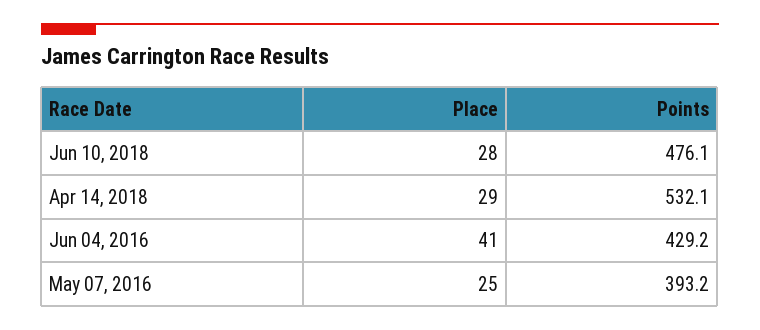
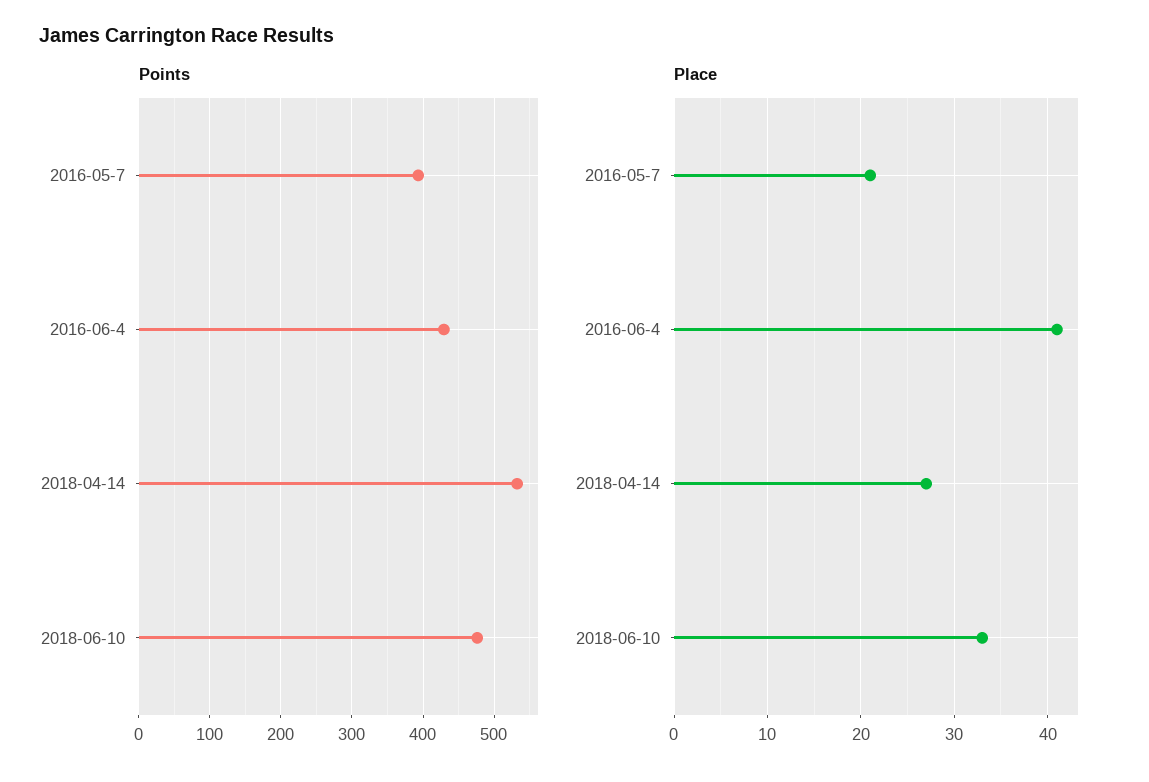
Place, Jun 10, 2018: 28 -> 33
Place, Apr 14, 2018: 29 -> 27
Place, May 07, 2016: 25 -> 21

